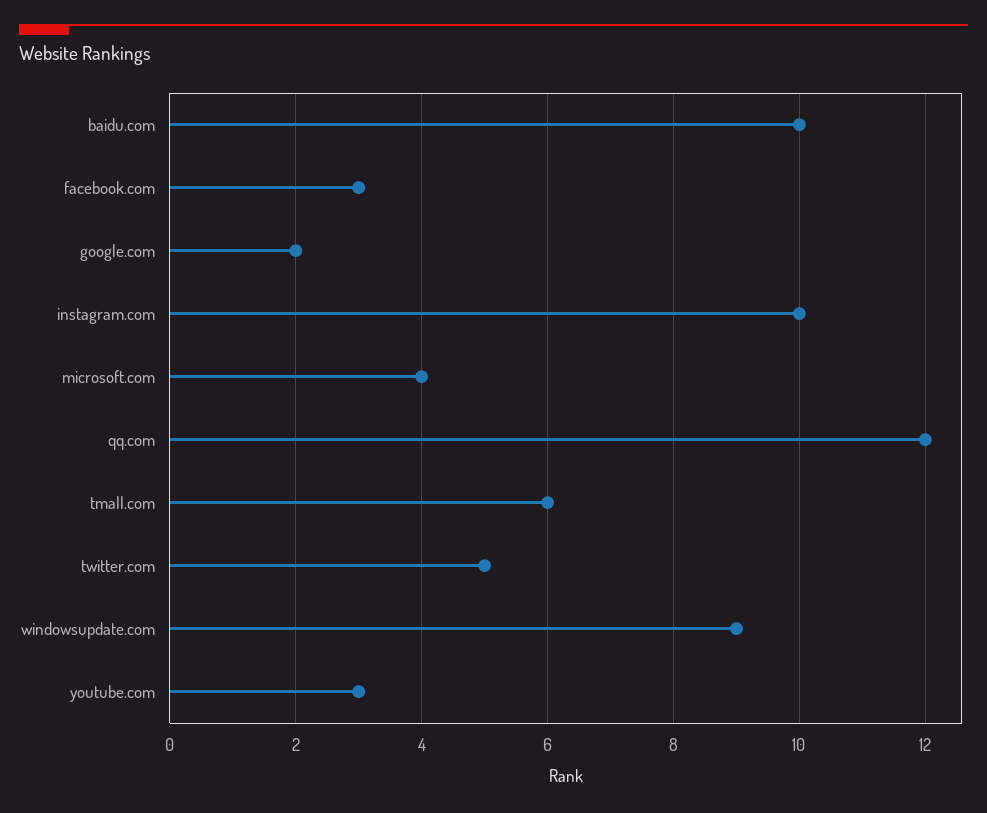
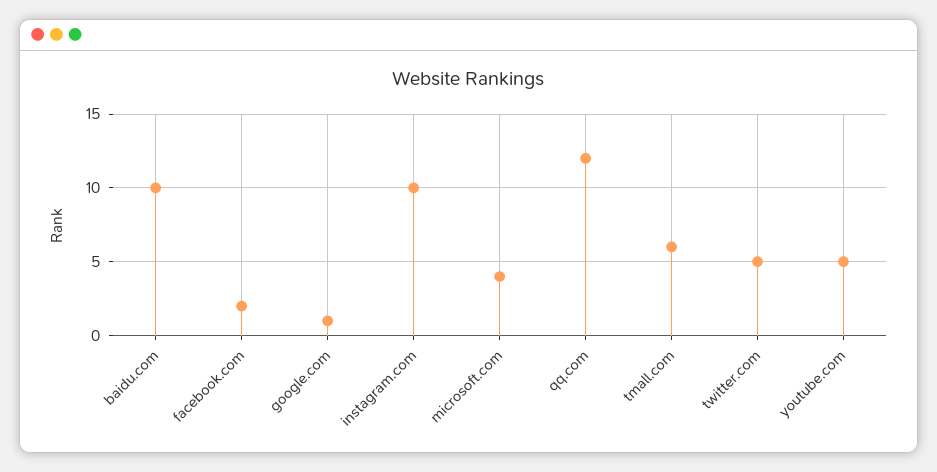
facebook.com: 3 -> 2
google.com: 2 -> 1
windowsupdate.com: 9 -> none
youtube.com: 3 -> 5

